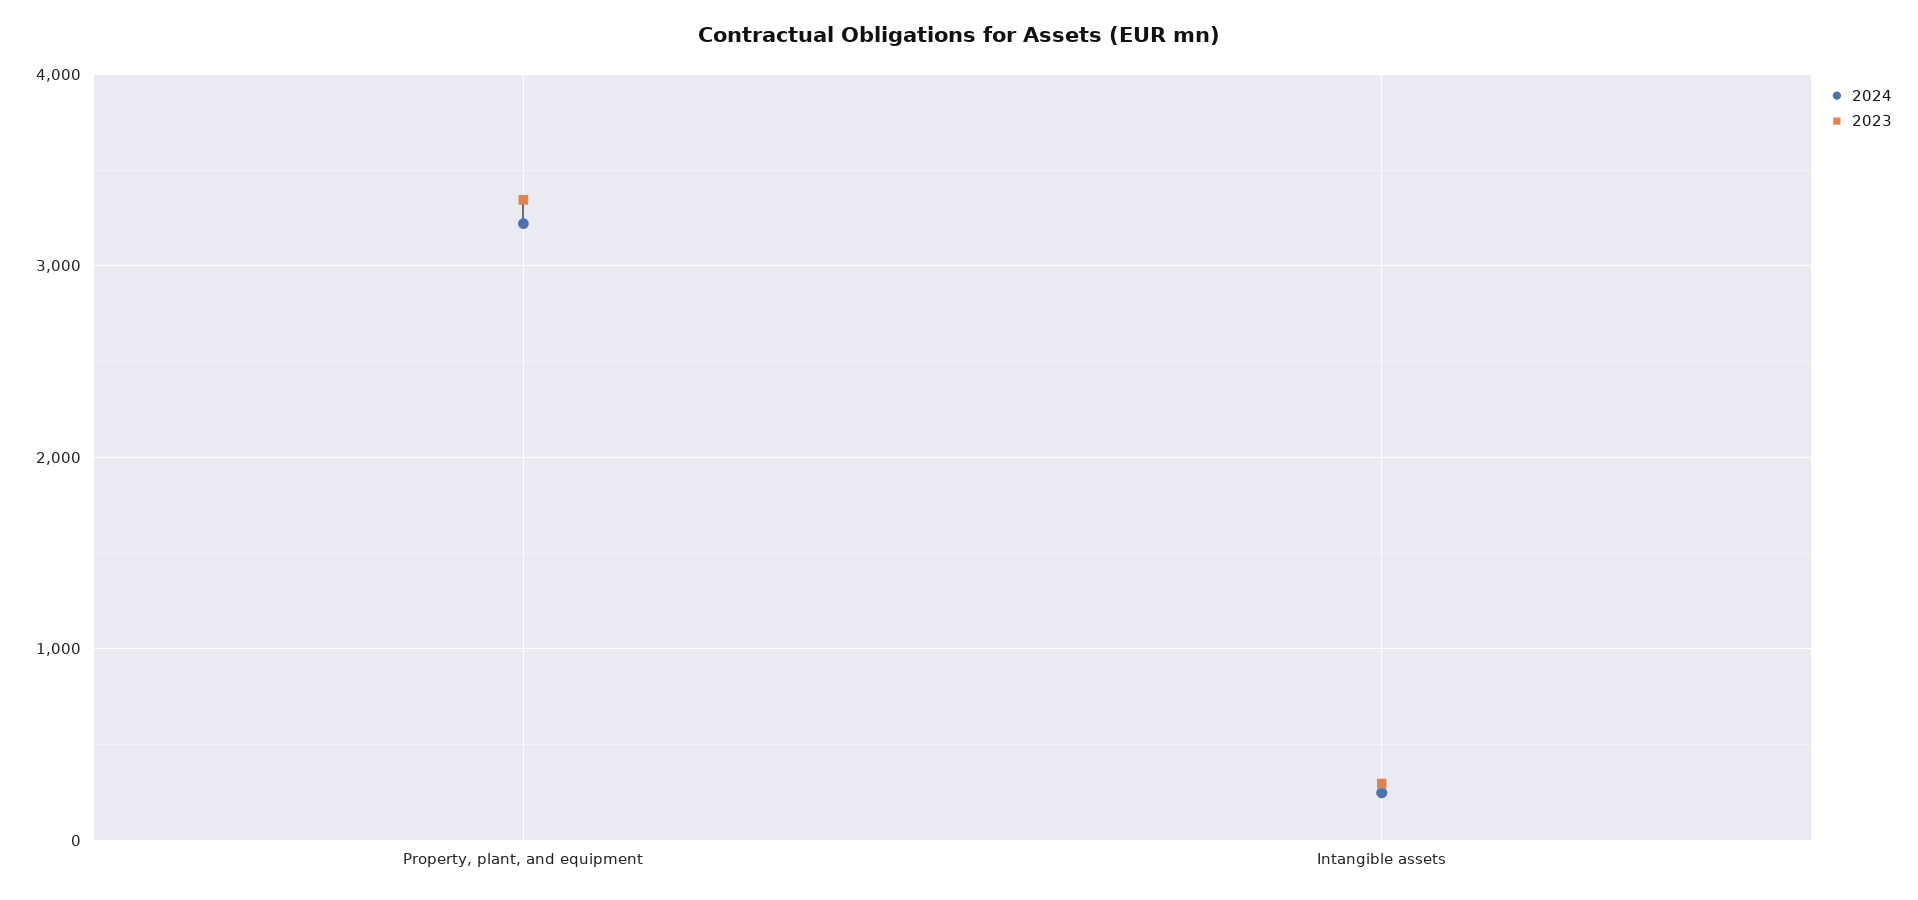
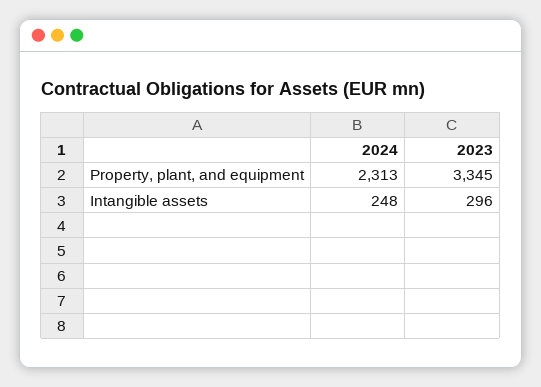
2024, Property, plant, and equipment: 3200 -> 2313

